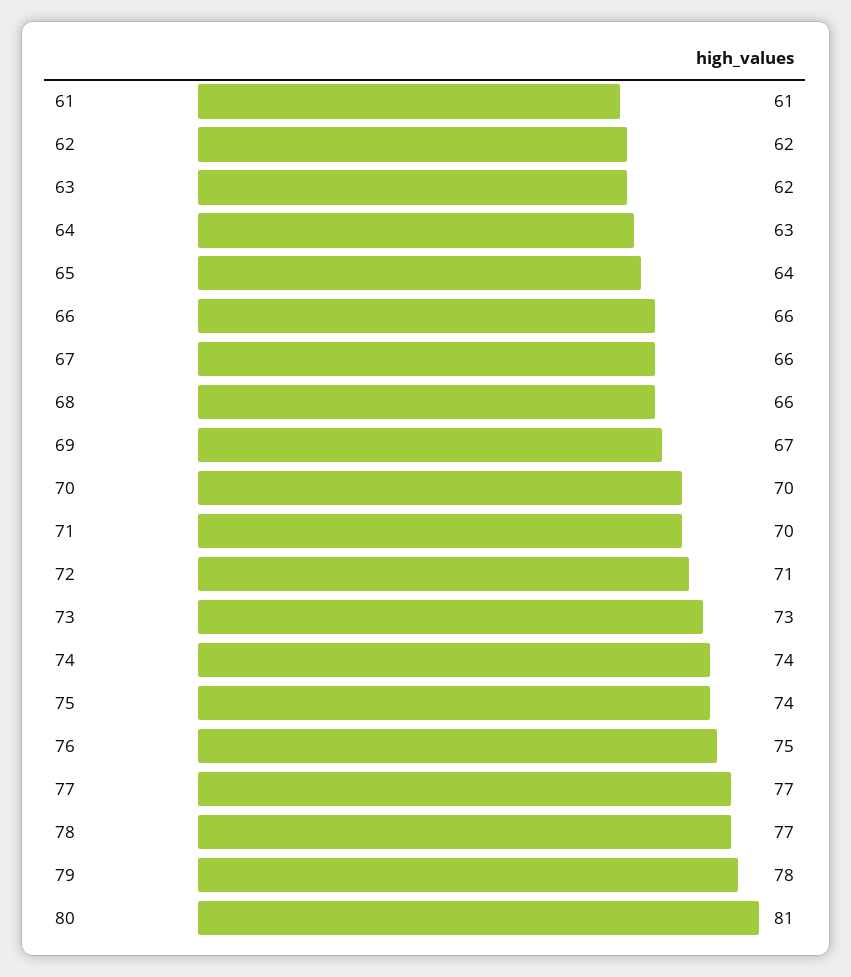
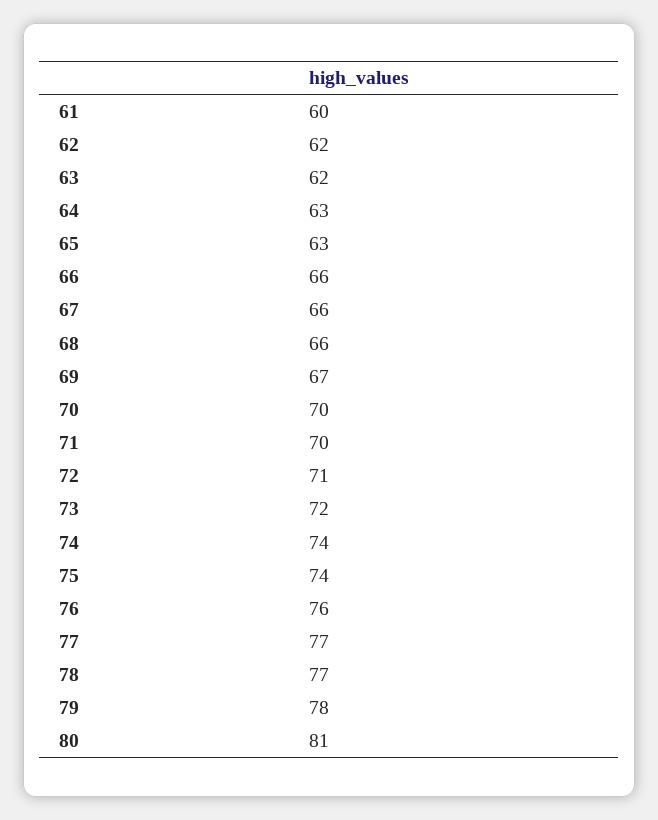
61: 61 -> 60
65: 64 -> 63
73: 73 -> 72
76: 75 -> 76

